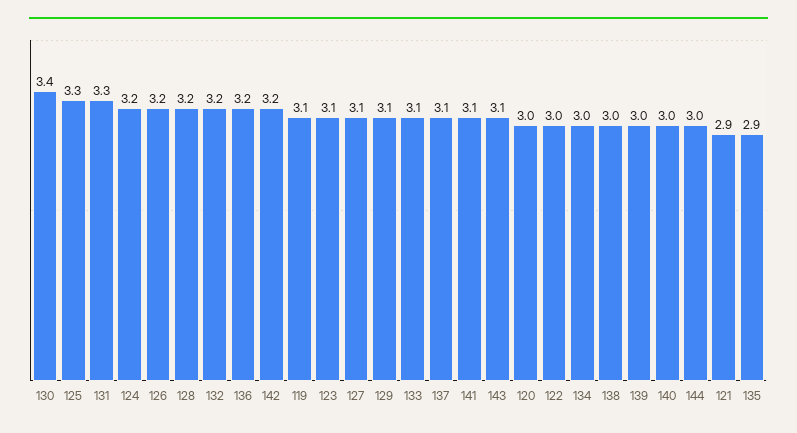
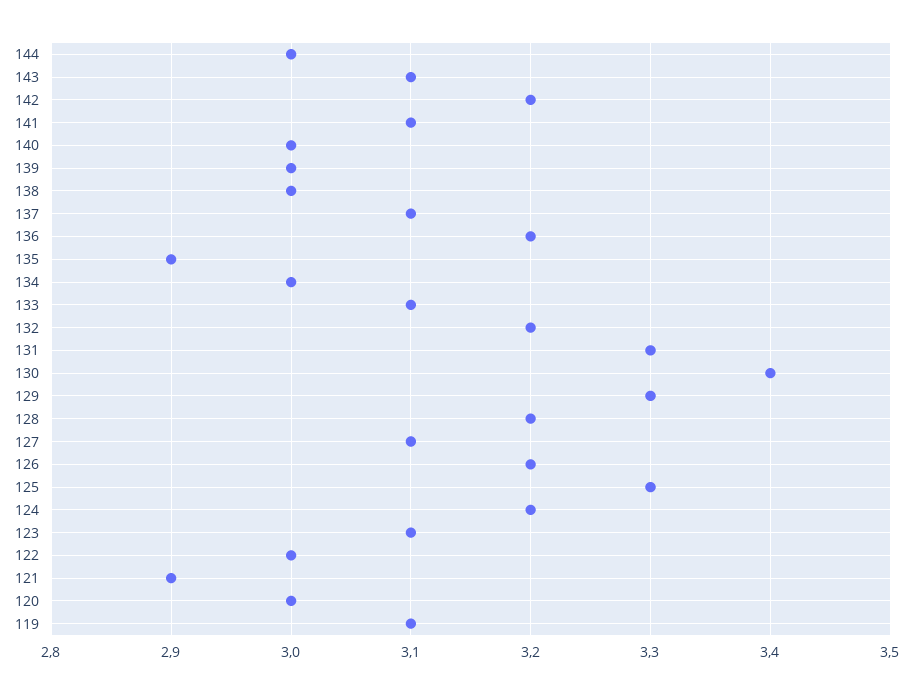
129: 3.1 -> 3.3

